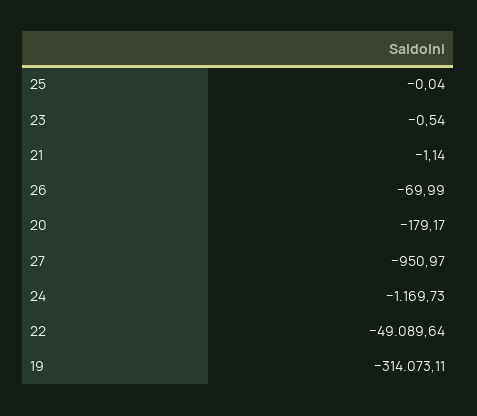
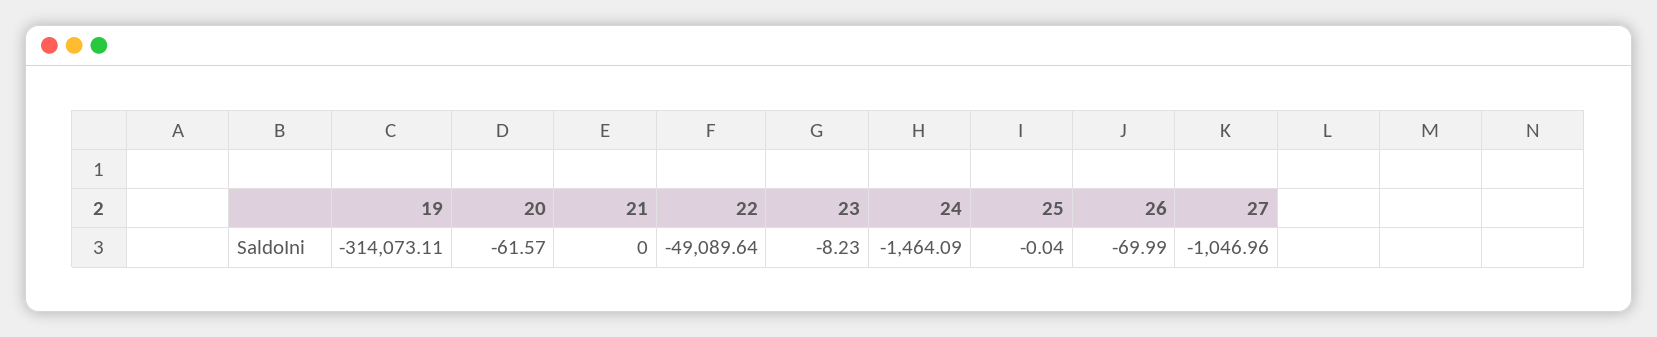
23: -0.54 -> -8.23
21: -1.14 -> 0
20: -179.17 -> -61.57
27: -950.97 -> -1046.96
24: -1169.73 -> -1464.09

